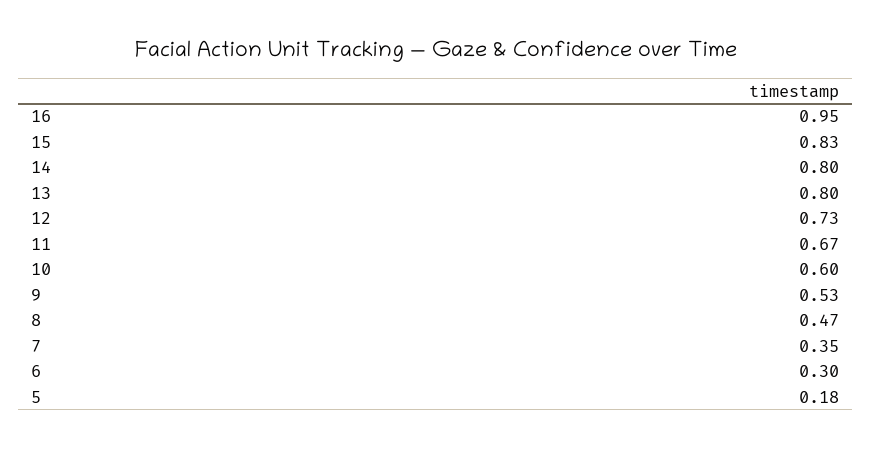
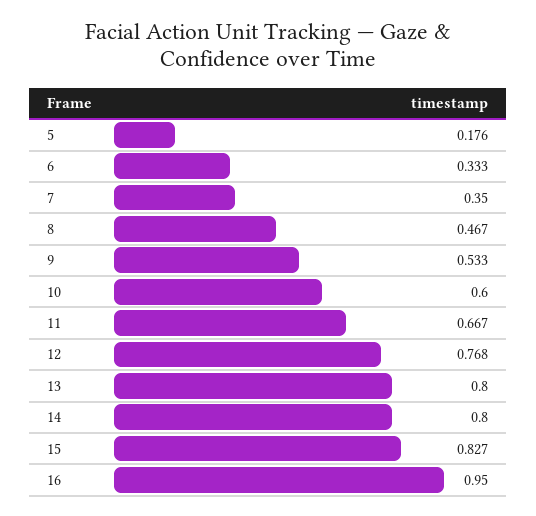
12: 0.73 -> 0.768
6: 0.3 -> 0.333

